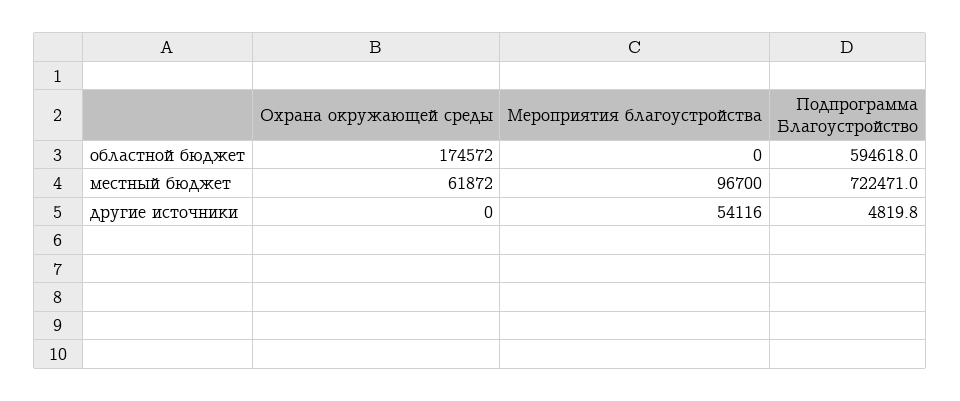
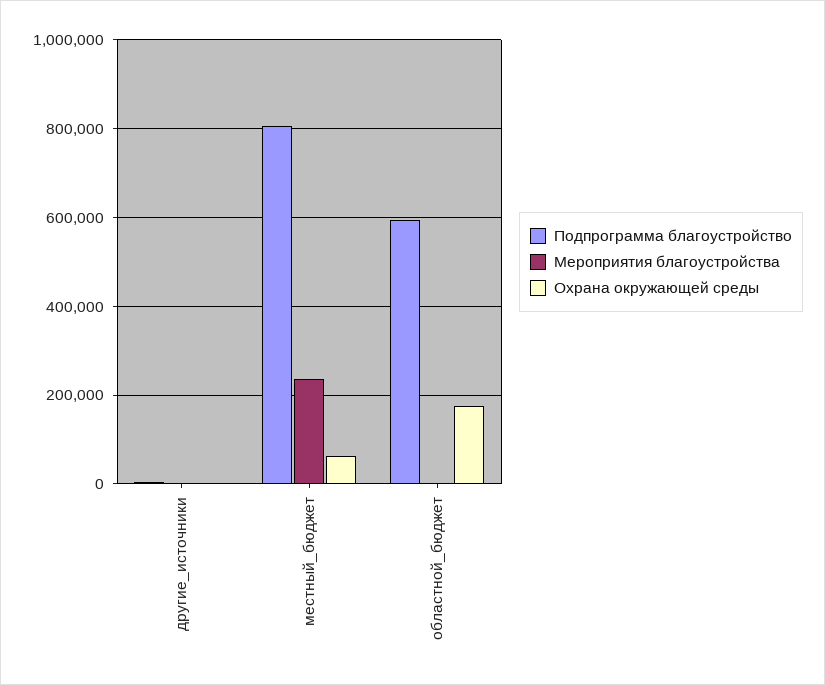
Мероприятия благоустройства, местный бюджет: 96700 -> 240000
Подпрограмма Благоустройство, местный бюджет: 722471 -> 800000
Мероприятия благоустройства, другие источники: 54116 -> 0

